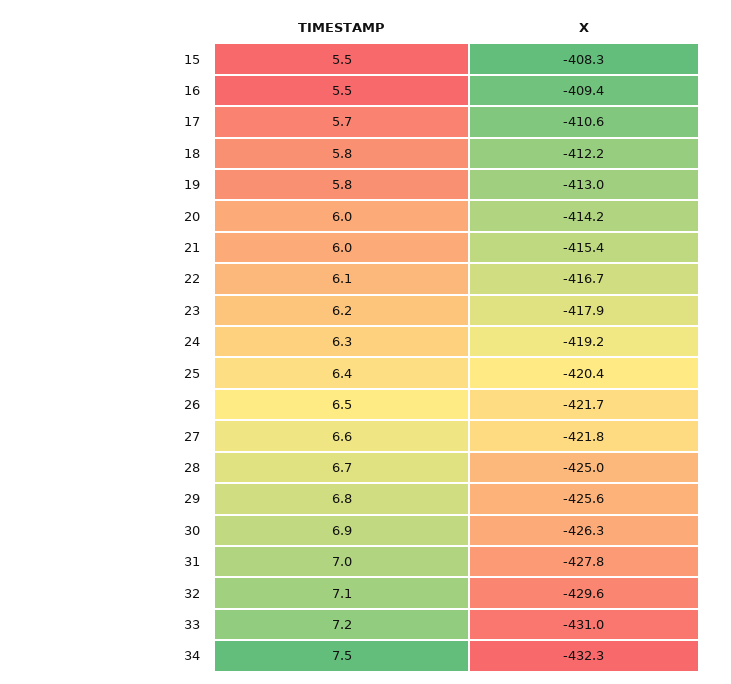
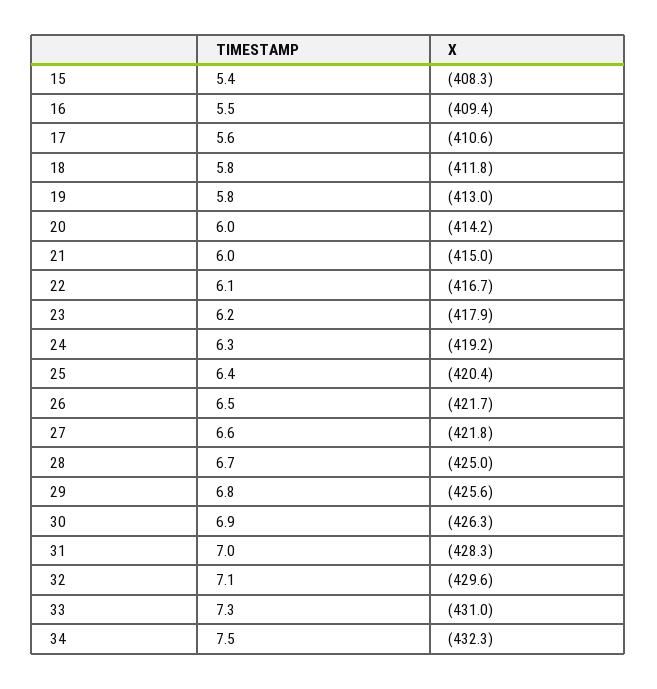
TIMESTAMP, 15: 5.5 -> 5.4
TIMESTAMP, 17: 5.7 -> 5.6
X, 18: -412.2 -> -411.8
X, 21: -415.4 -> -415
X, 31: -427.8 -> -428.3
TIMESTAMP, 33: 7.2 -> 7.3

